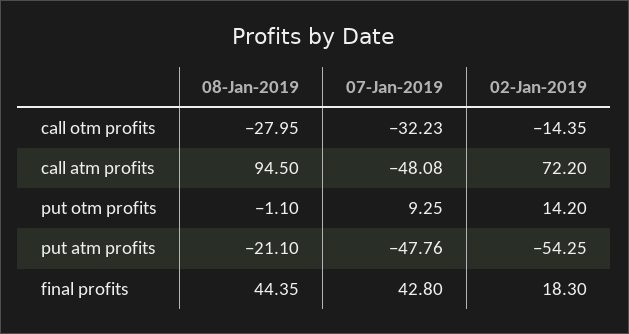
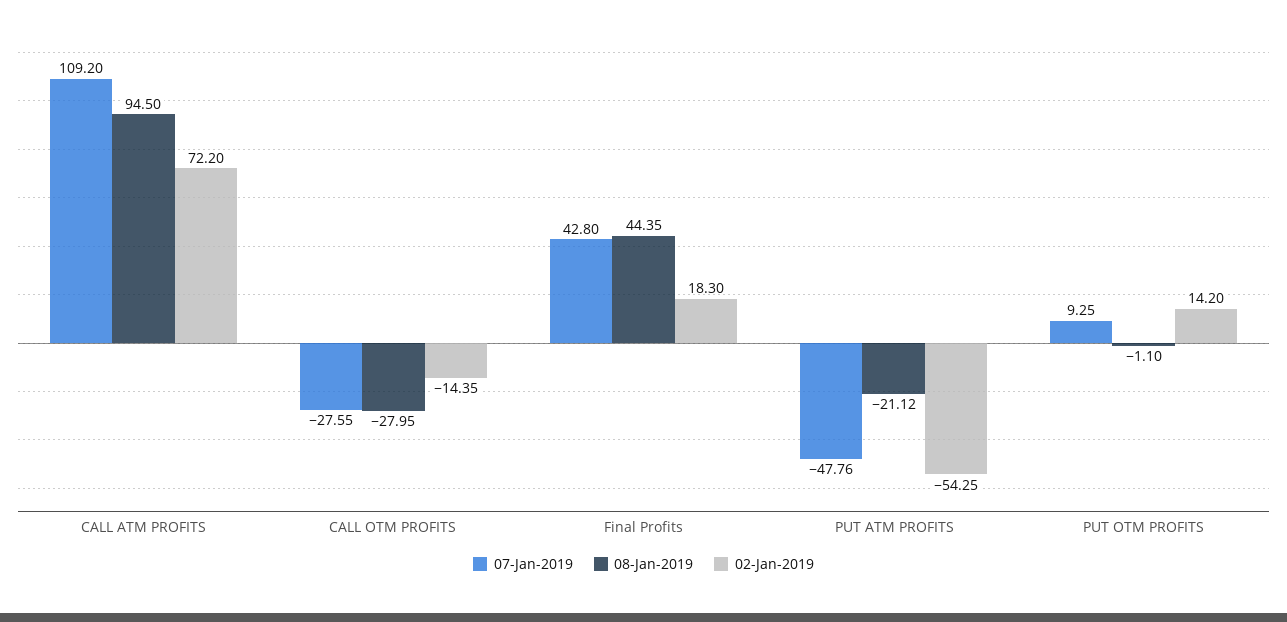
07-Jan-2019, call otm profits: -32.23 -> -27.55
07-Jan-2019, call atm profits: -48.08 -> 109.2
08-Jan-2019, put atm profits: -21.1 -> -21.12

